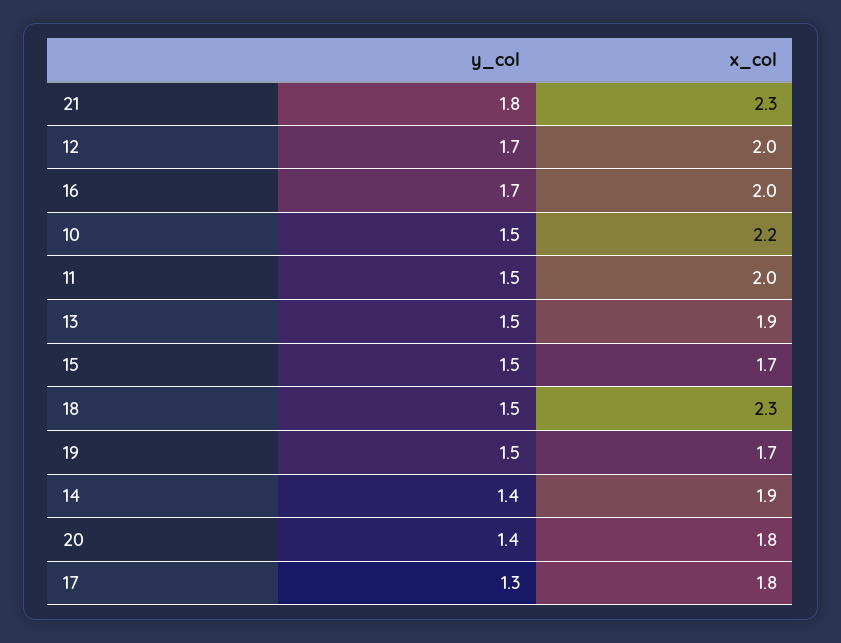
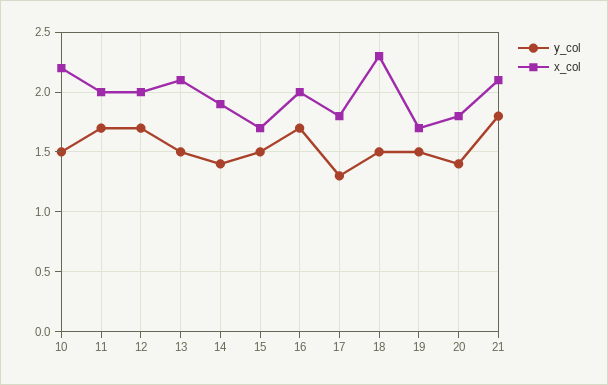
x_col, 21: 2.3 -> 2.1
y_col, 11: 1.5 -> 1.7
x_col, 13: 1.9 -> 2.1

